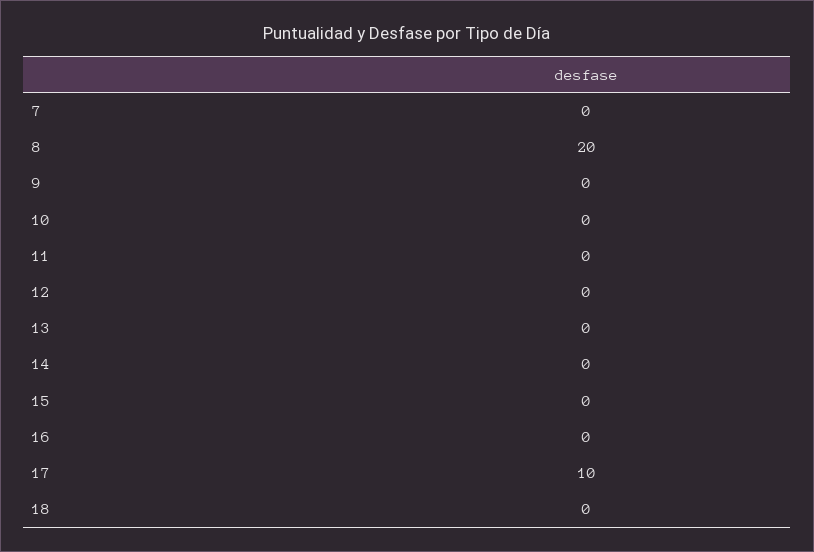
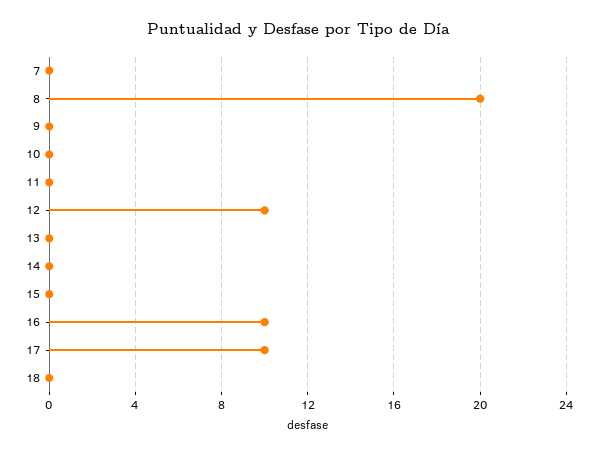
12: 0 -> 10
16: 0 -> 10

